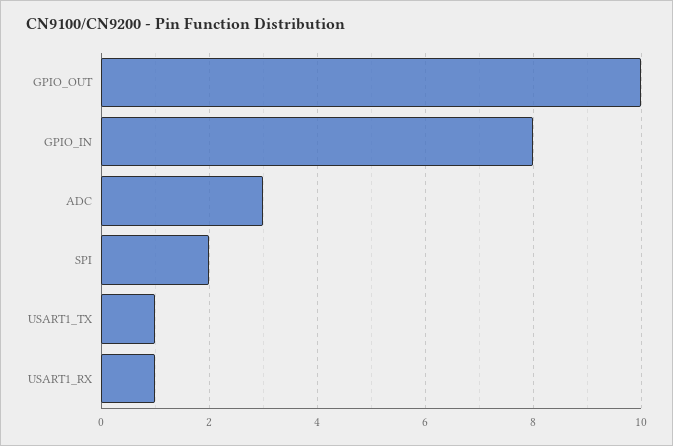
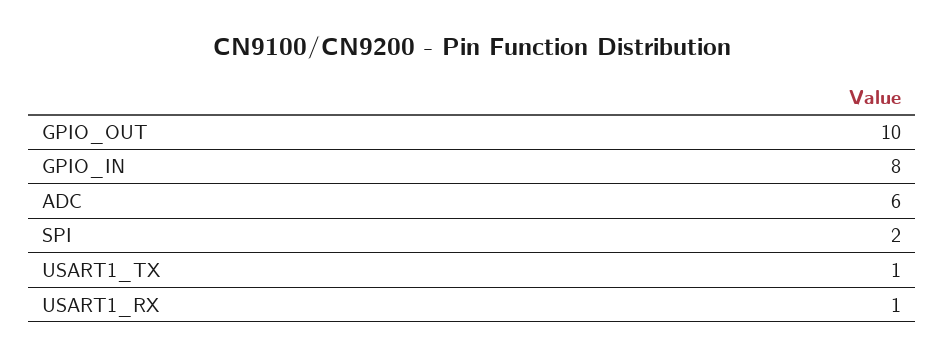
ADC: 3 -> 6

